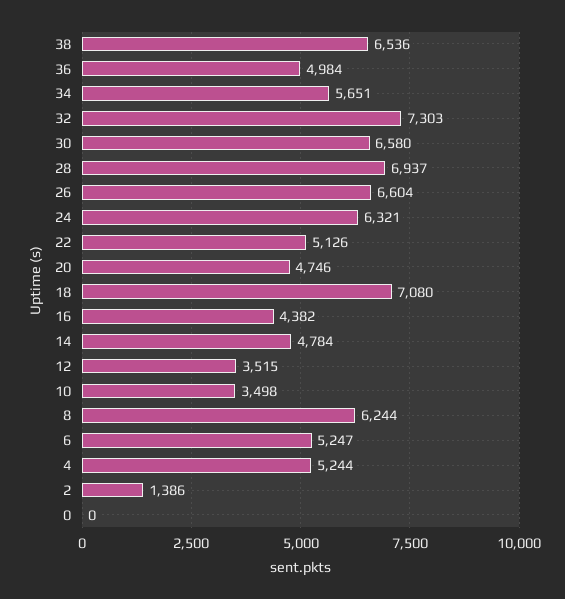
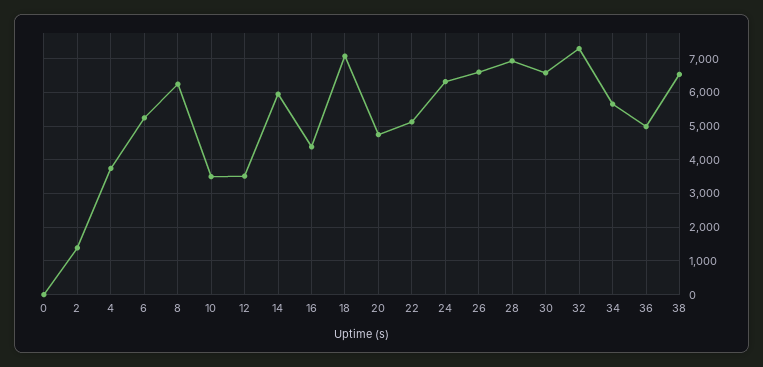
14: 4784 -> 6000
4: 5244 -> 3800

